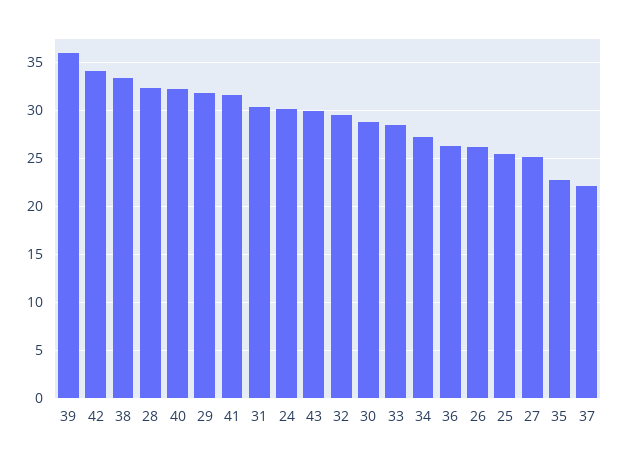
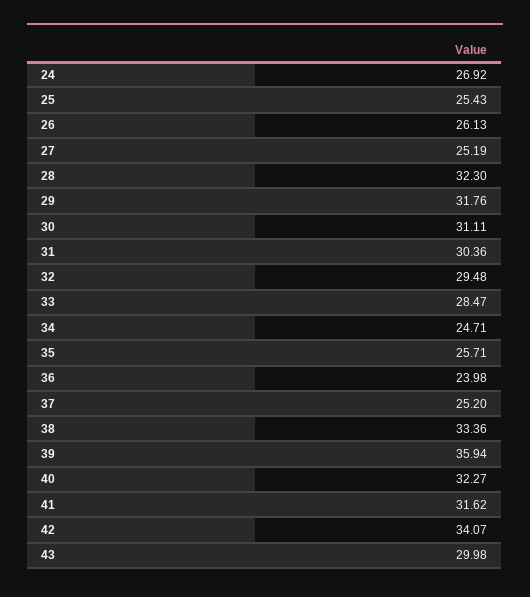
24: 30 -> 26.92
30: 29 -> 31.11
34: 27 -> 24.71
36: 26 -> 23.98
35: 23 -> 25.71
37: 22 -> 25.2

